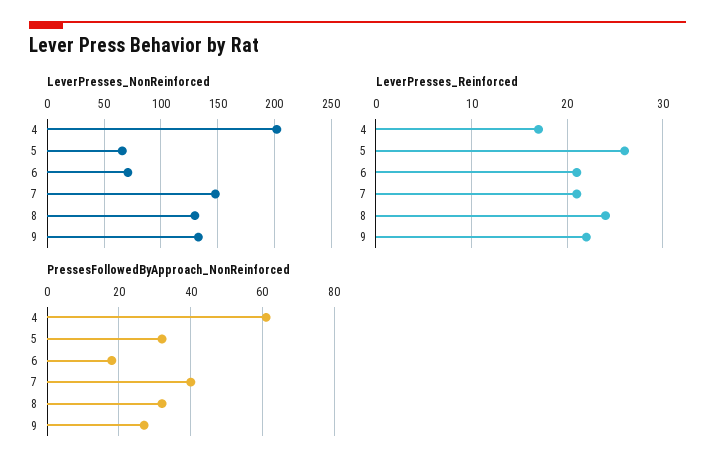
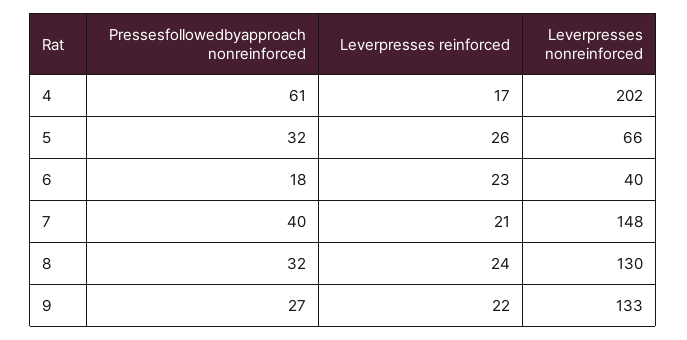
LeverPresses_NonReinforced, 6: 70 -> 40
LeverPresses_Reinforced, 6: 21 -> 23

